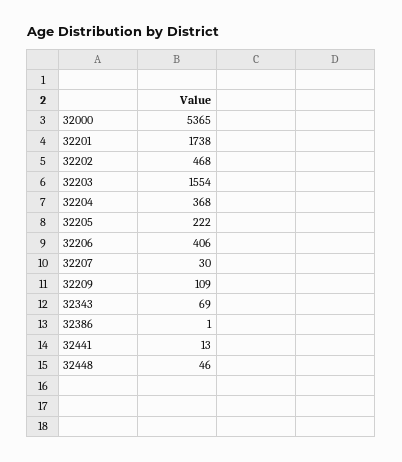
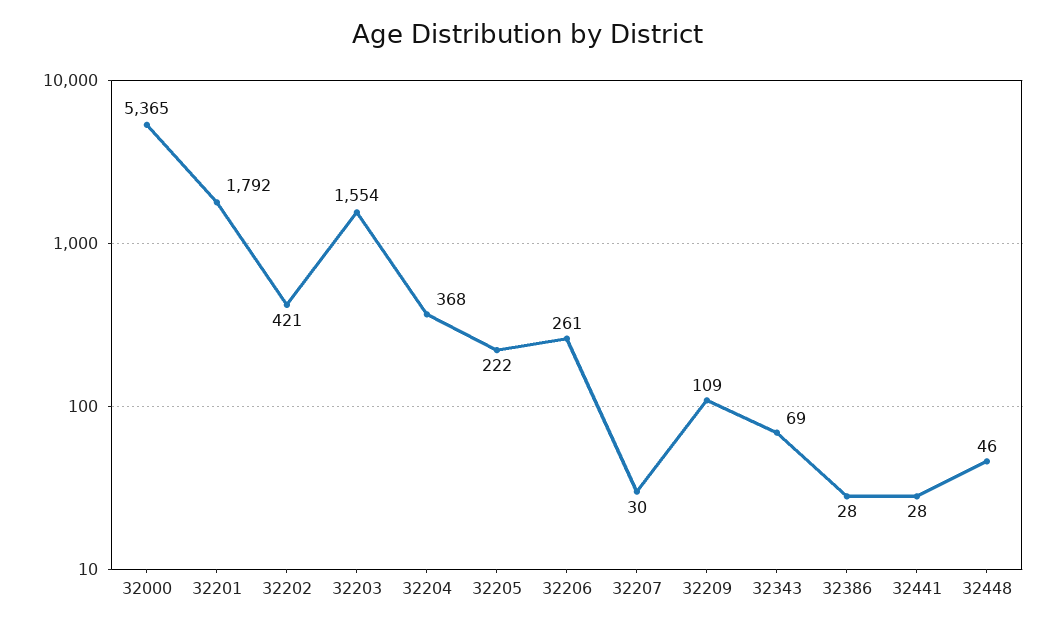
32201: 1738 -> 1792
32202: 468 -> 421
32206: 406 -> 261
32386: 1 -> 28
32441: 13 -> 28

